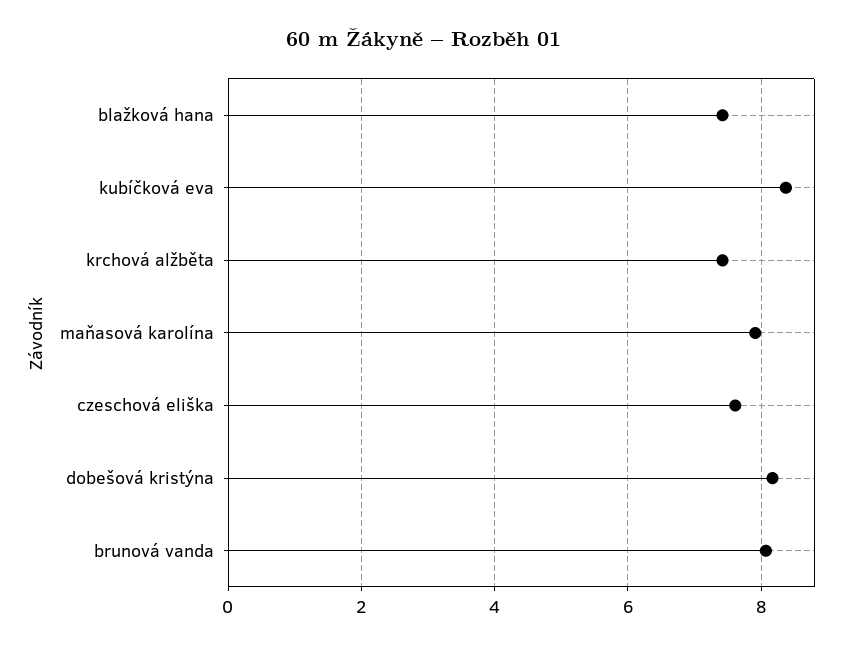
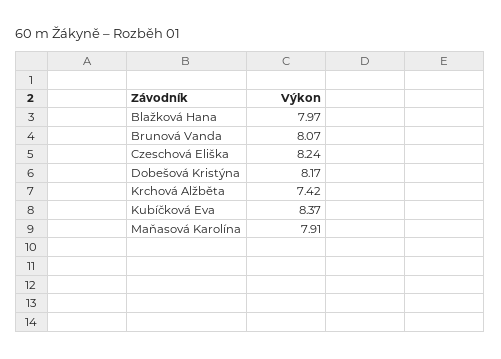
blažková hana: 7.4 -> 7.97
czeschová eliška: 7.6 -> 8.24

